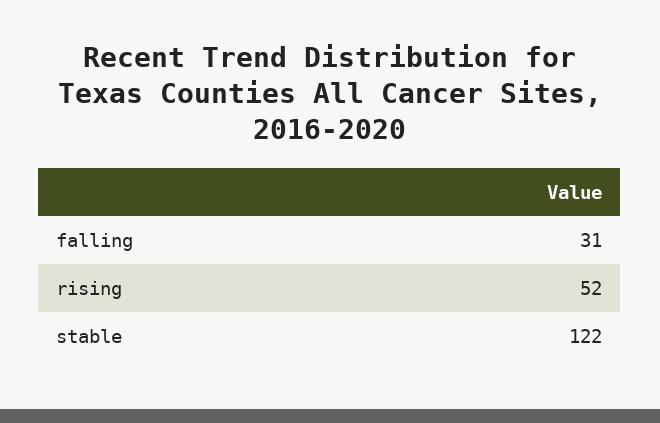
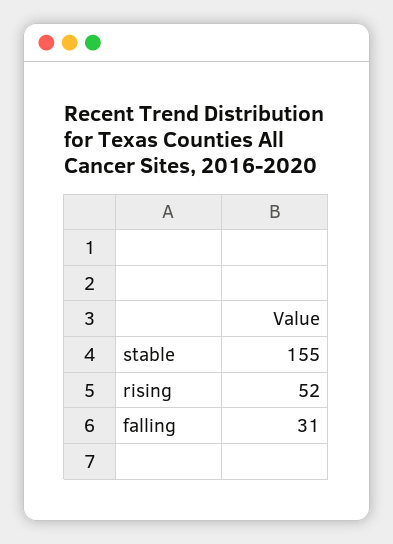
stable: 122 -> 155

